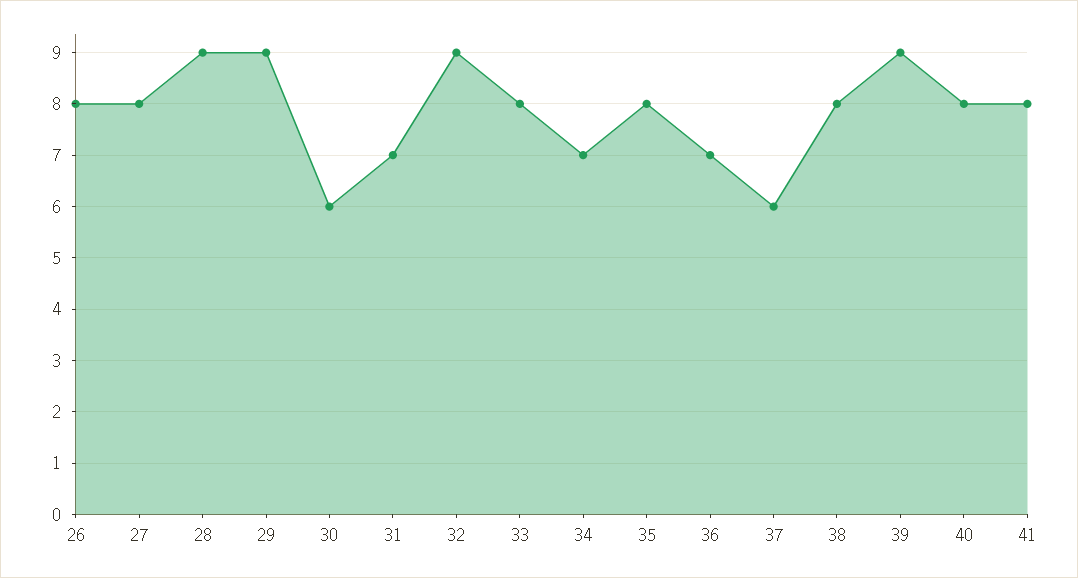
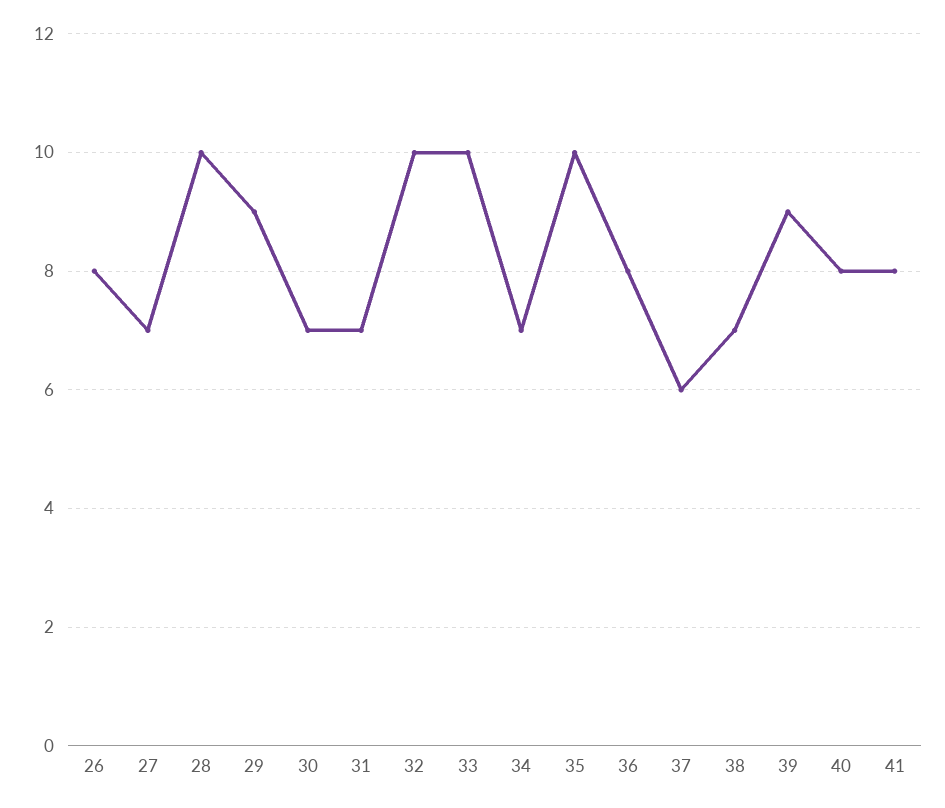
27: 8 -> 7
28: 9 -> 10
30: 6 -> 7
32: 9 -> 10
33: 8 -> 10
35: 8 -> 10
36: 7 -> 8
38: 8 -> 7

